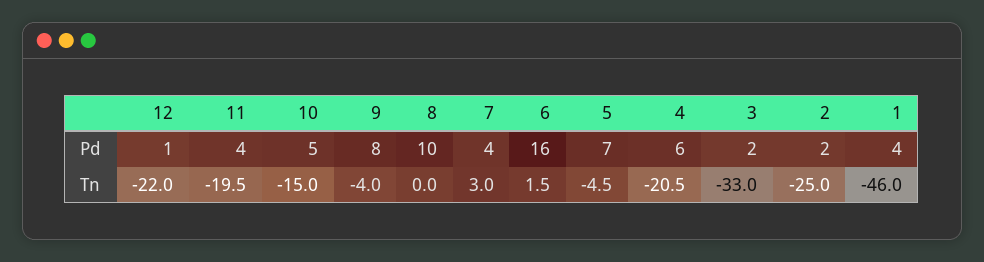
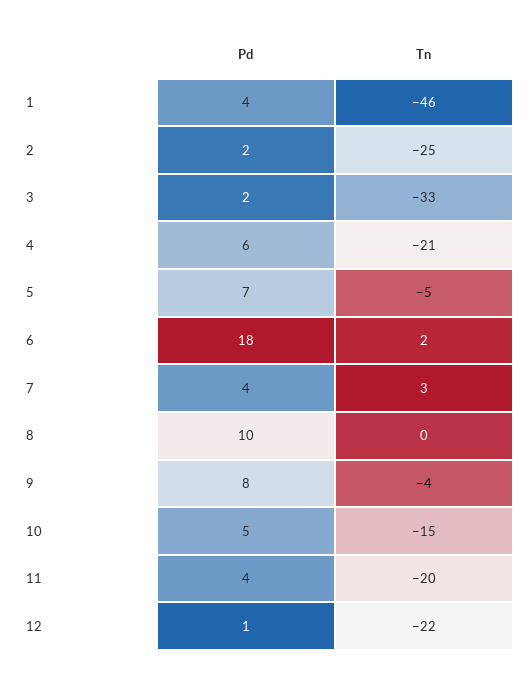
6, Pd: 16 -> 18

